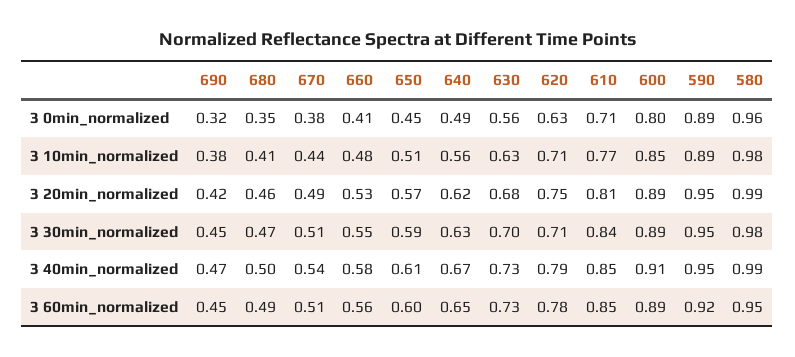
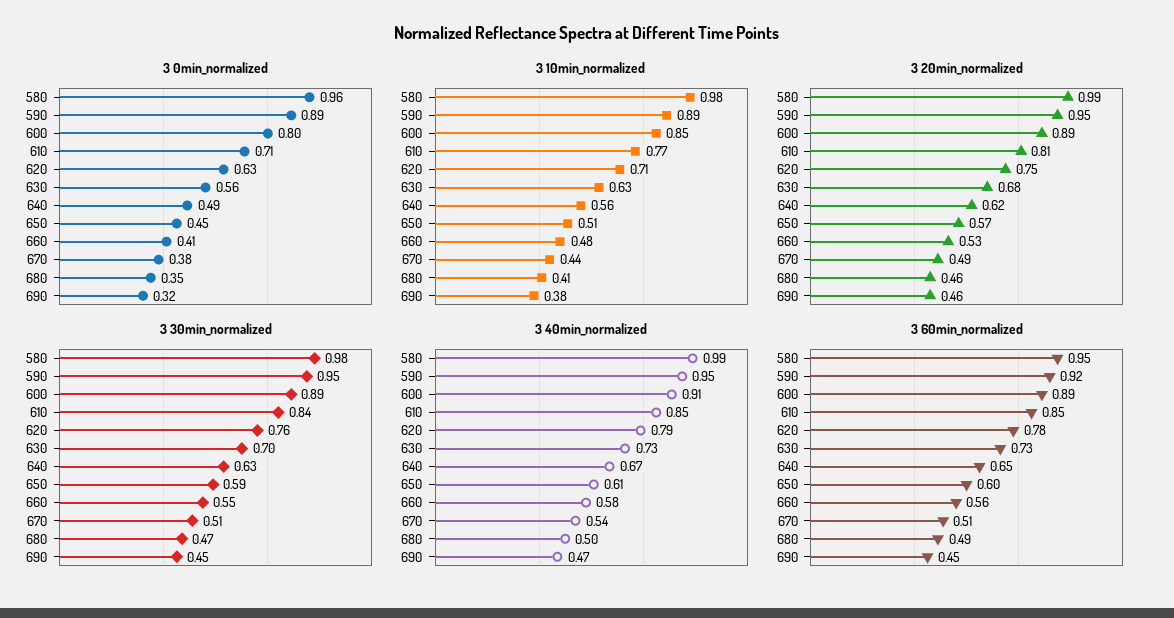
3 20min_normalized, 690: 0.42 -> 0.46
3 30min_normalized, 620: 0.71 -> 0.76

